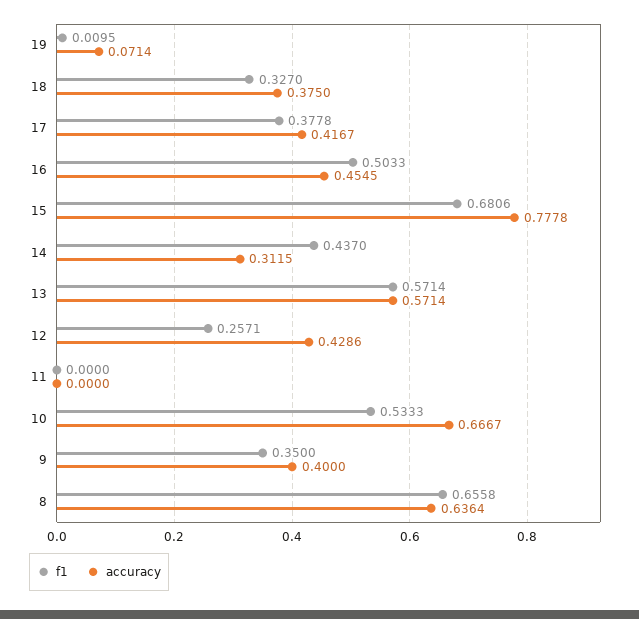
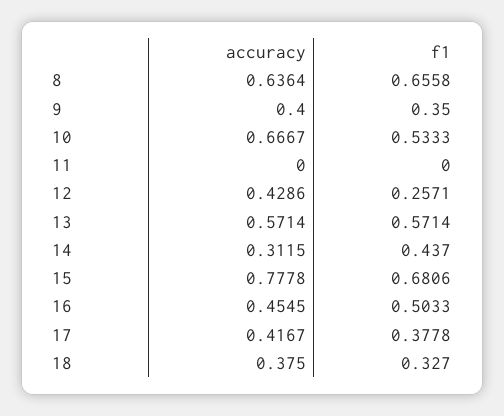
f1, 19: 0.0095 -> none
accuracy, 19: 0.0714 -> none

